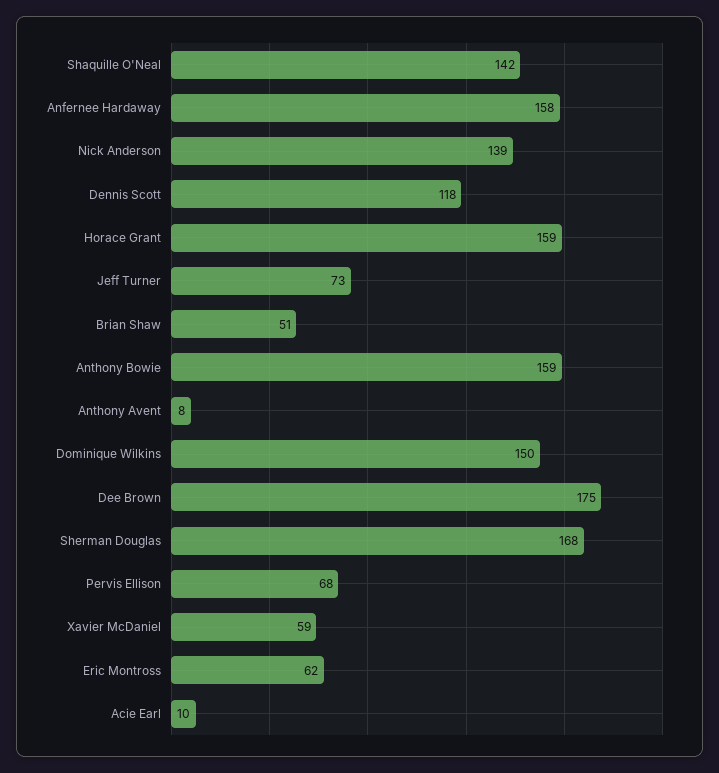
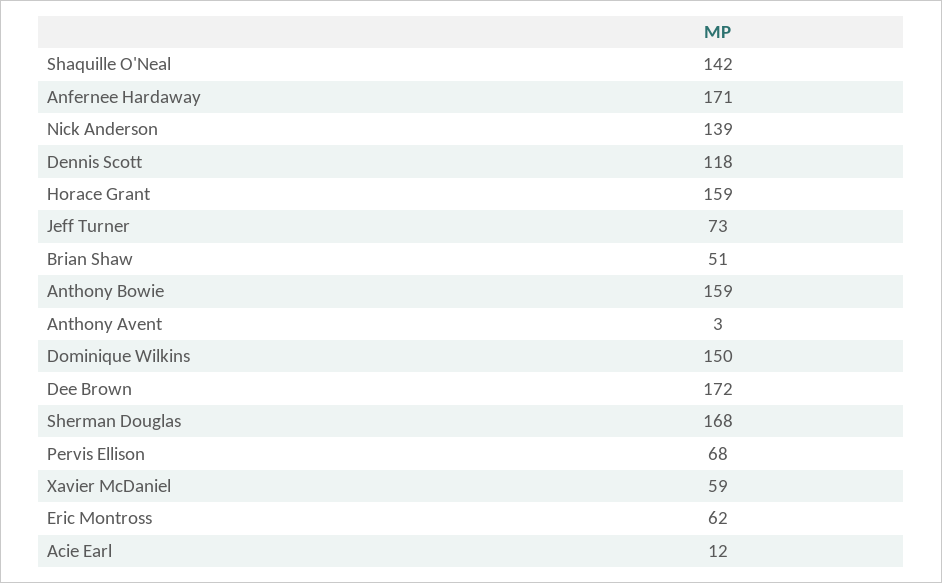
Anfernee Hardaway: 158 -> 171
Anthony Avent: 8 -> 3
Dee Brown: 175 -> 172
Acie Earl: 10 -> 12

